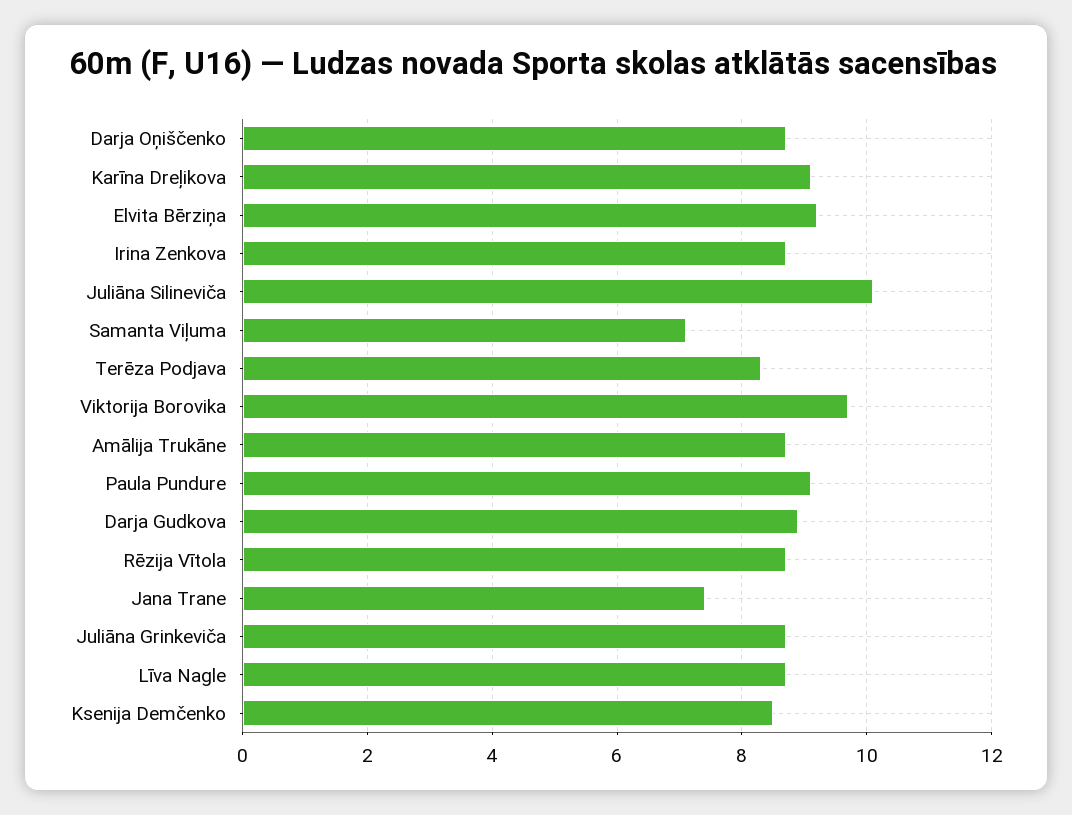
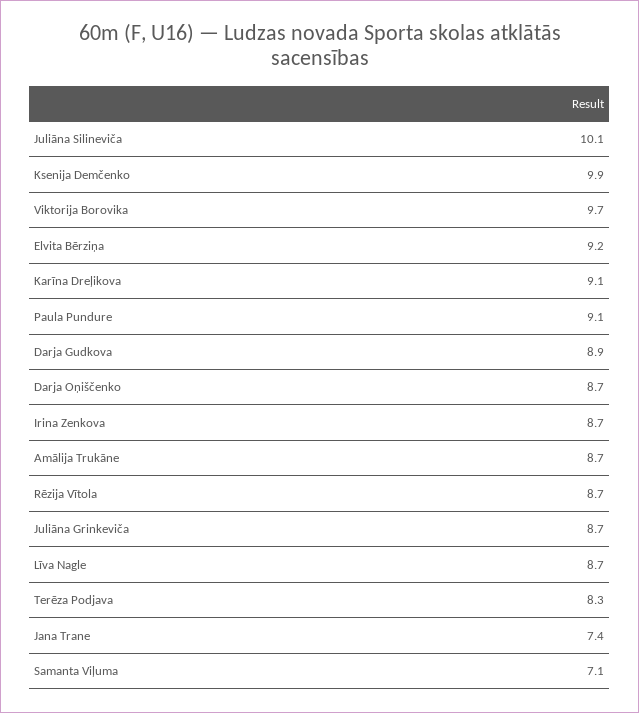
Ksenija Demčenko: 8.5 -> 9.9

